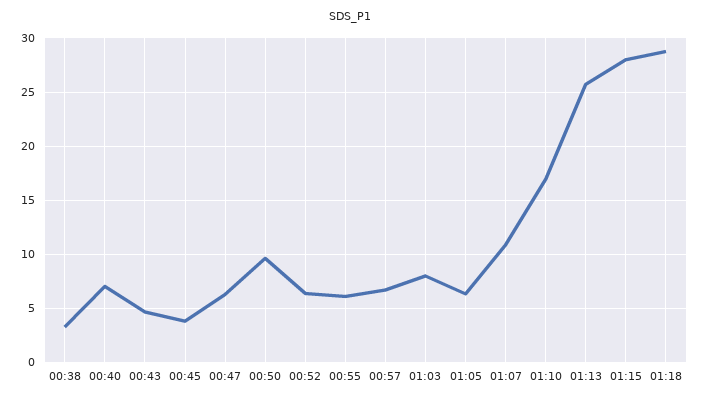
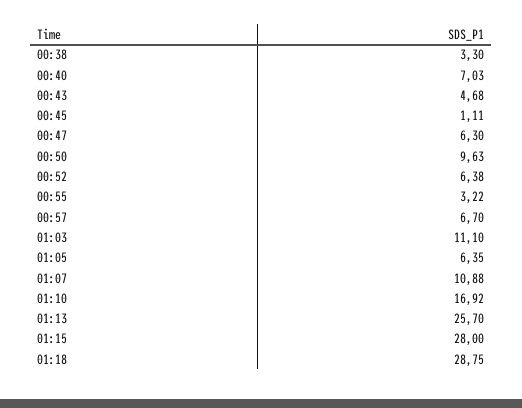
00:45: 4 -> 1.11
00:55: 6 -> 3.22
01:03: 8 -> 11.1

